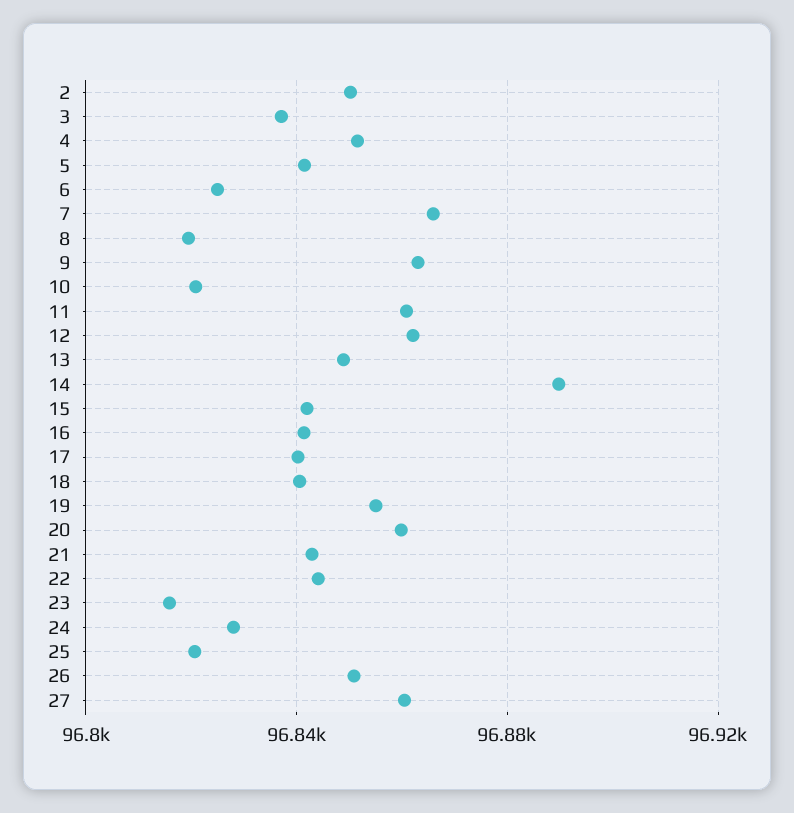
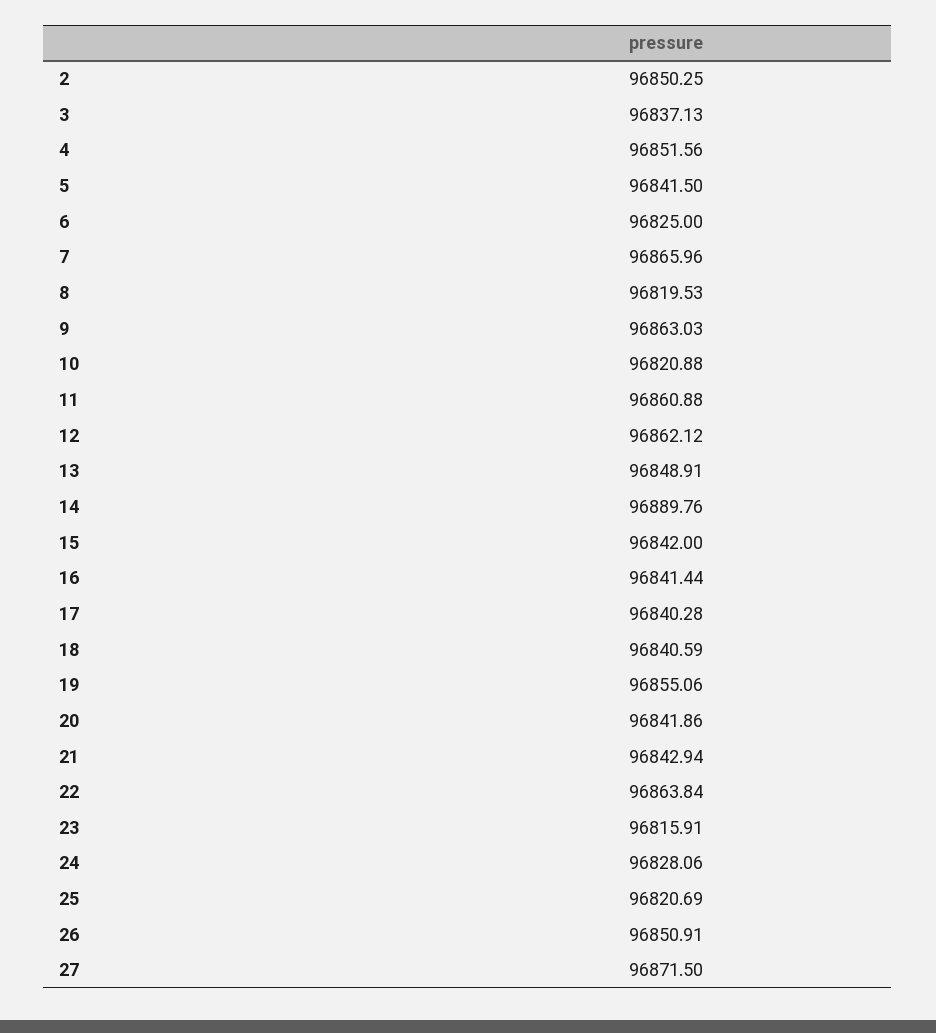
20: 96860 -> 96841.86
22: 96845 -> 96863.84
27: 96860 -> 96871.5

